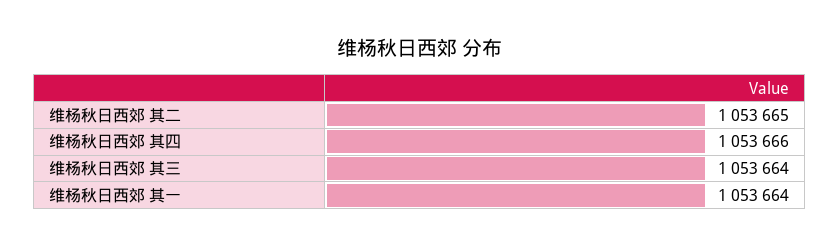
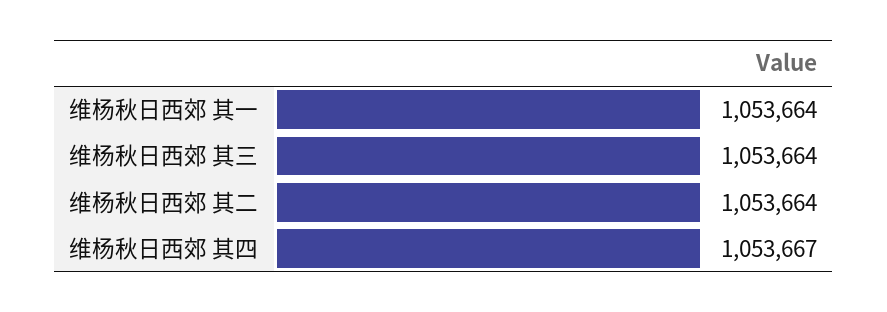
维杨秋日西郊 其二: 1053665 -> 1053664
维杨秋日西郊 其四: 1053666 -> 1053667

